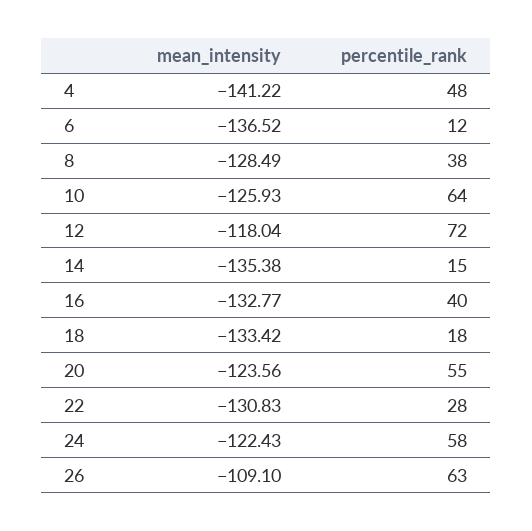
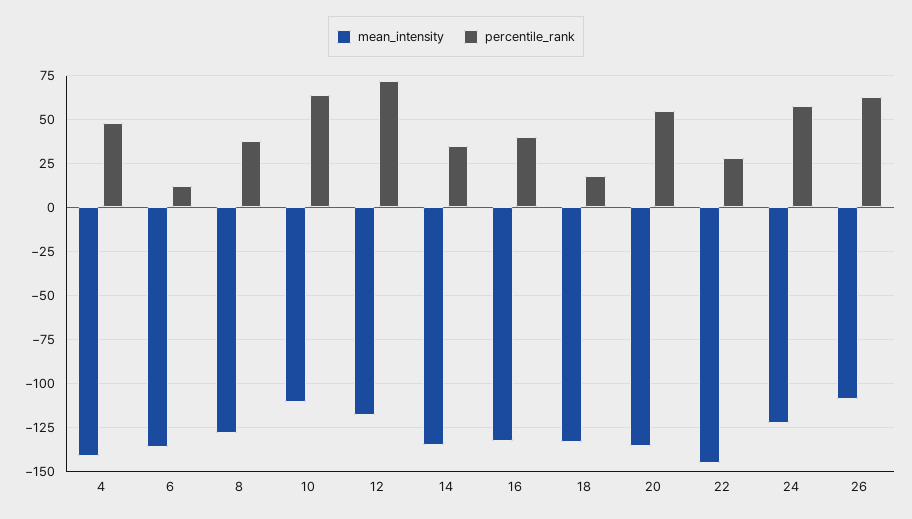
mean_intensity, 10: -125.93 -> -110
percentile_rank, 14: 15 -> 35
mean_intensity, 20: -123.56 -> -135
mean_intensity, 22: -130.83 -> -145

